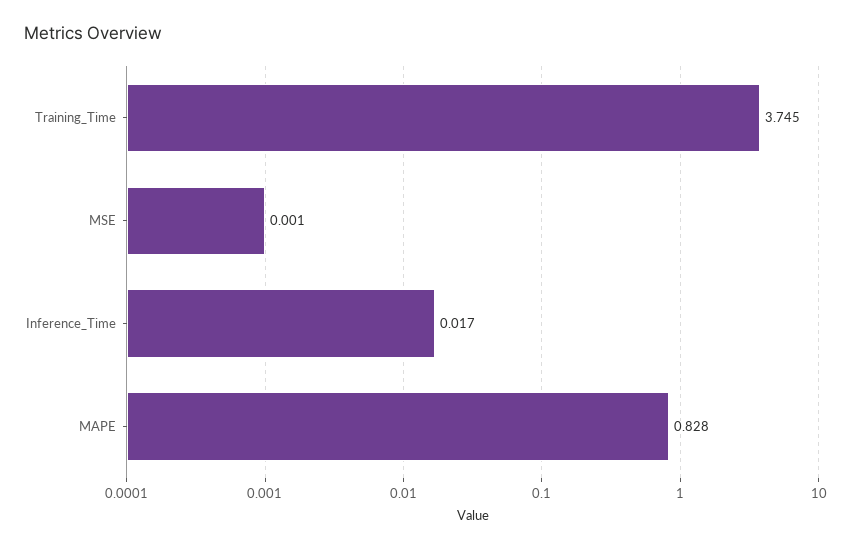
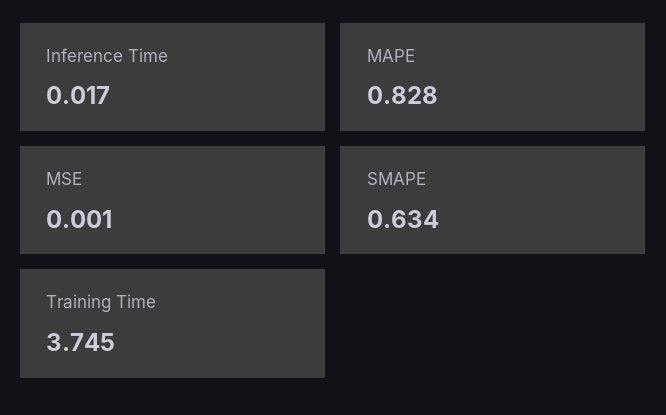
SMAPE: none -> 0.634

